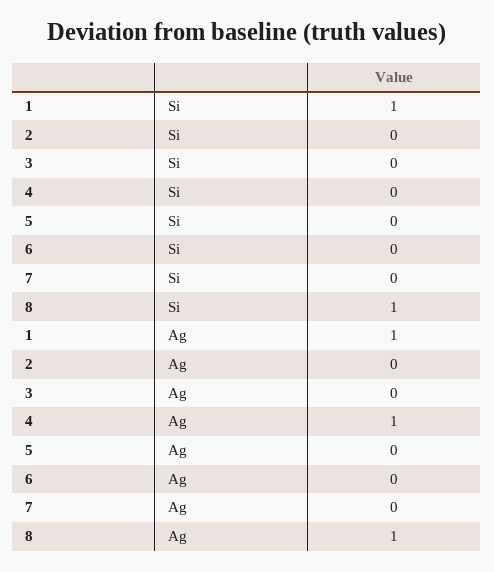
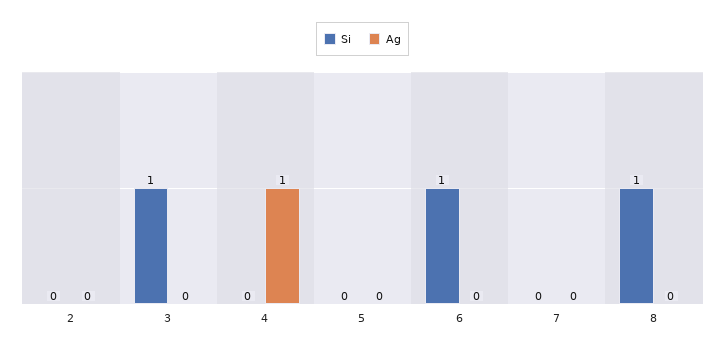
Si, 1: 1 -> none
Si, 3: 0 -> 1
Si, 6: 0 -> 1
Ag, 1: 1 -> none
Ag, 8: 1 -> 0

